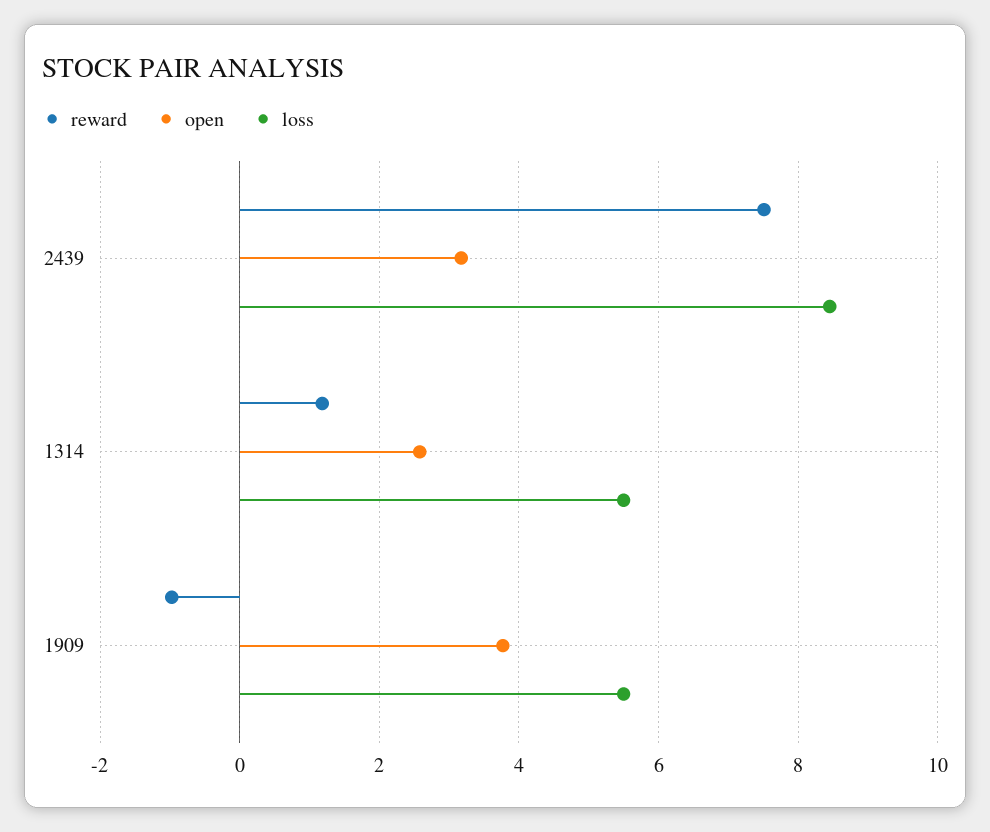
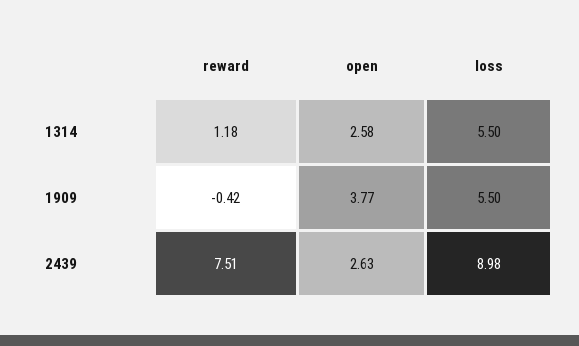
open, 2439: 3.2 -> 2.63
loss, 2439: 8.4 -> 8.98
reward, 1909: -1 -> -0.42

